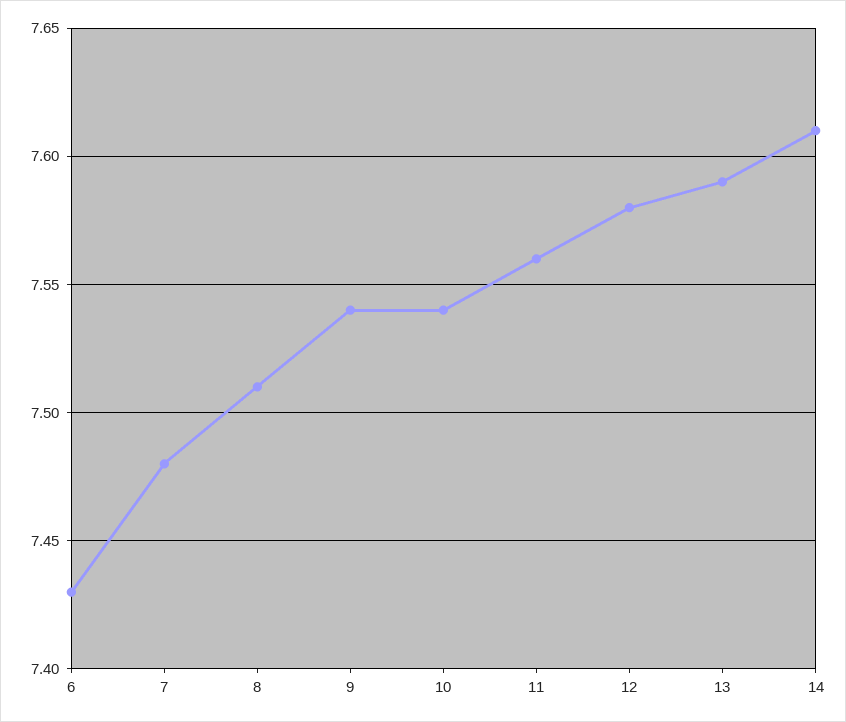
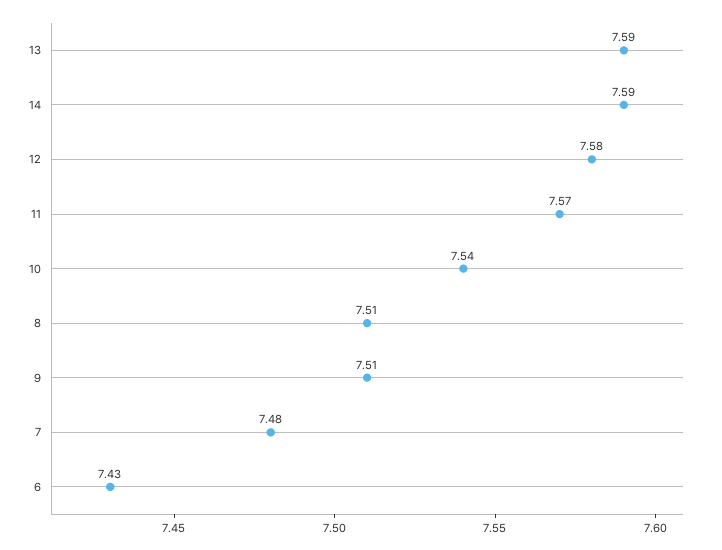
9: 7.54 -> 7.51
11: 7.56 -> 7.57
14: 7.61 -> 7.59

